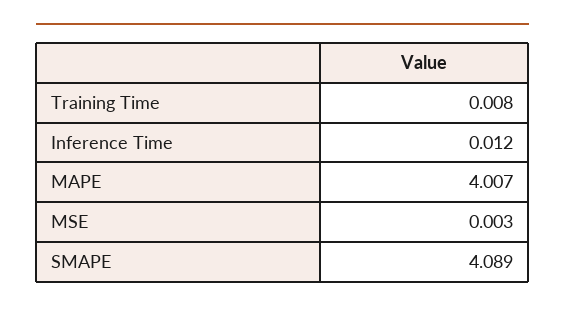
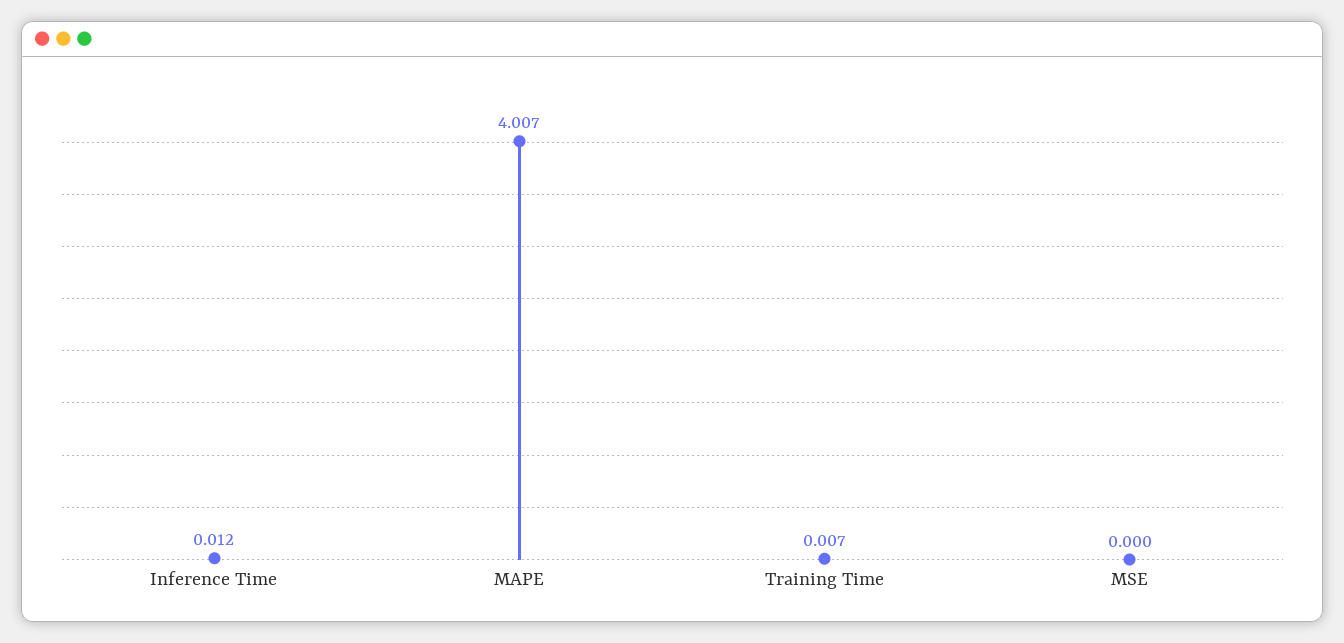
Training Time: 0.008 -> 0.007
MSE: 0.003 -> 0
SMAPE: 4.089 -> none

